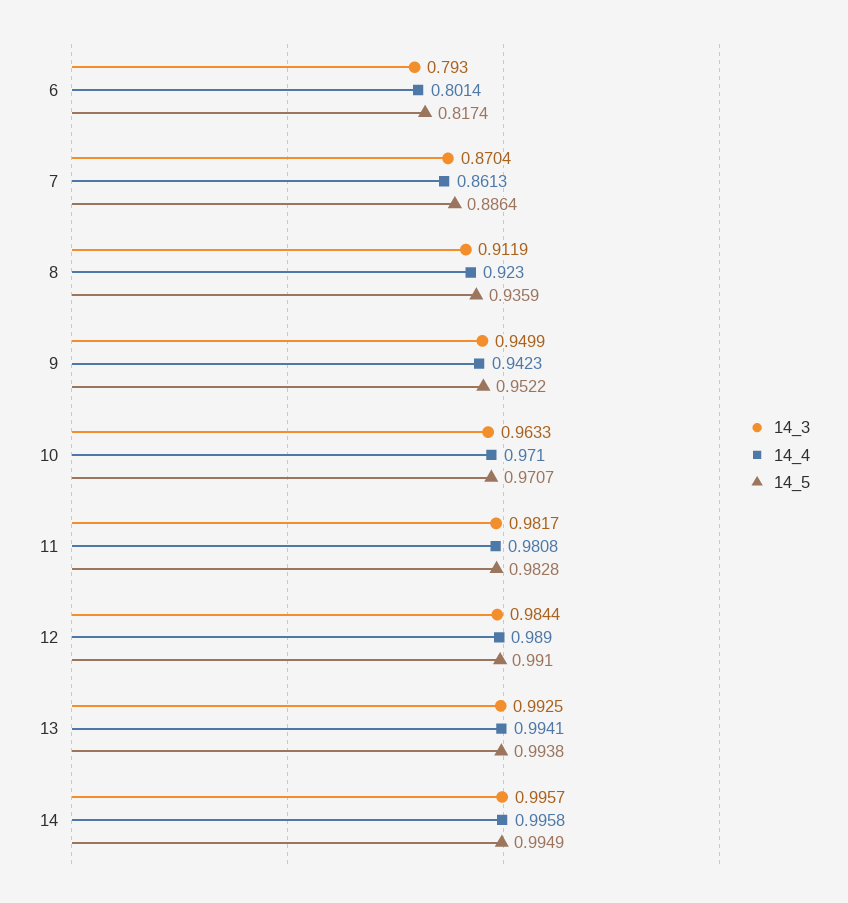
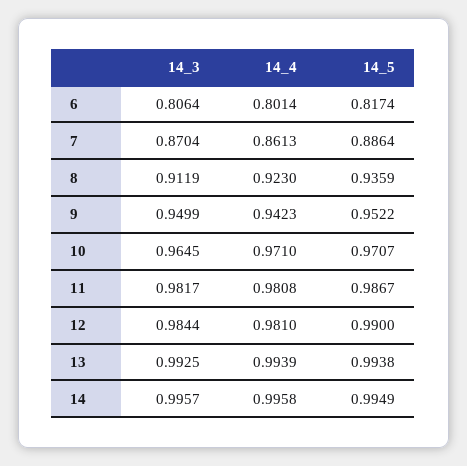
14_3, 6: 0.793 -> 0.8064
14_3, 10: 0.9633 -> 0.9645
14_5, 11: 0.9828 -> 0.9867
14_4, 12: 0.989 -> 0.981
14_5, 12: 0.991 -> 0.99
14_4, 13: 0.9941 -> 0.9939

